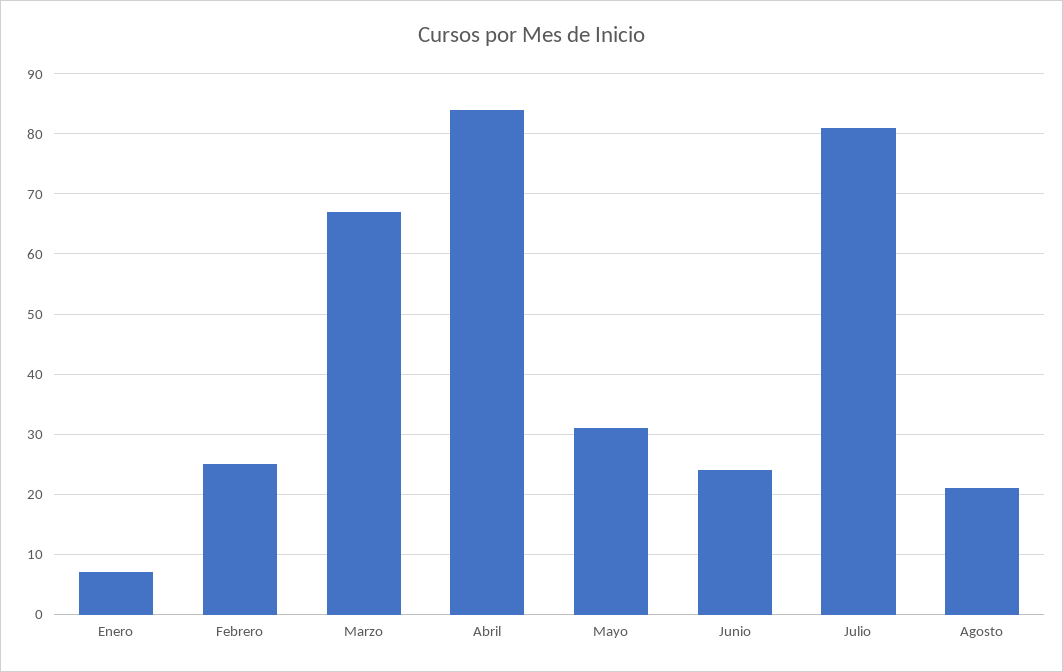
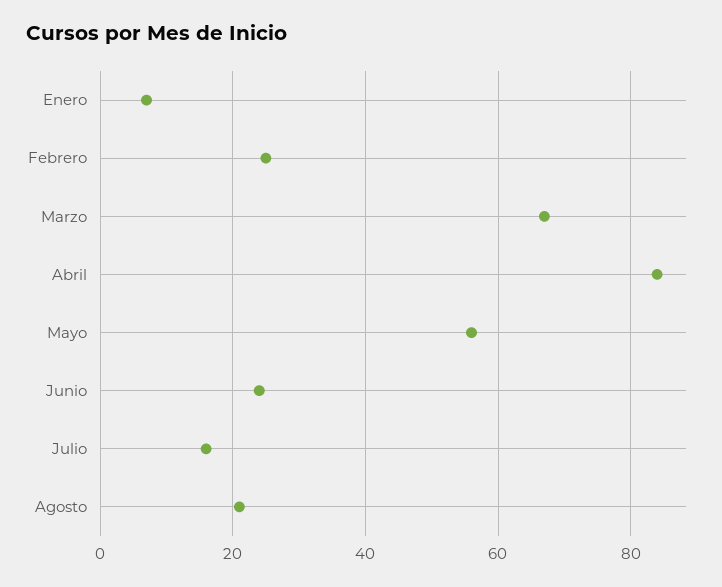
Mayo: 31 -> 55
Julio: 81 -> 15

